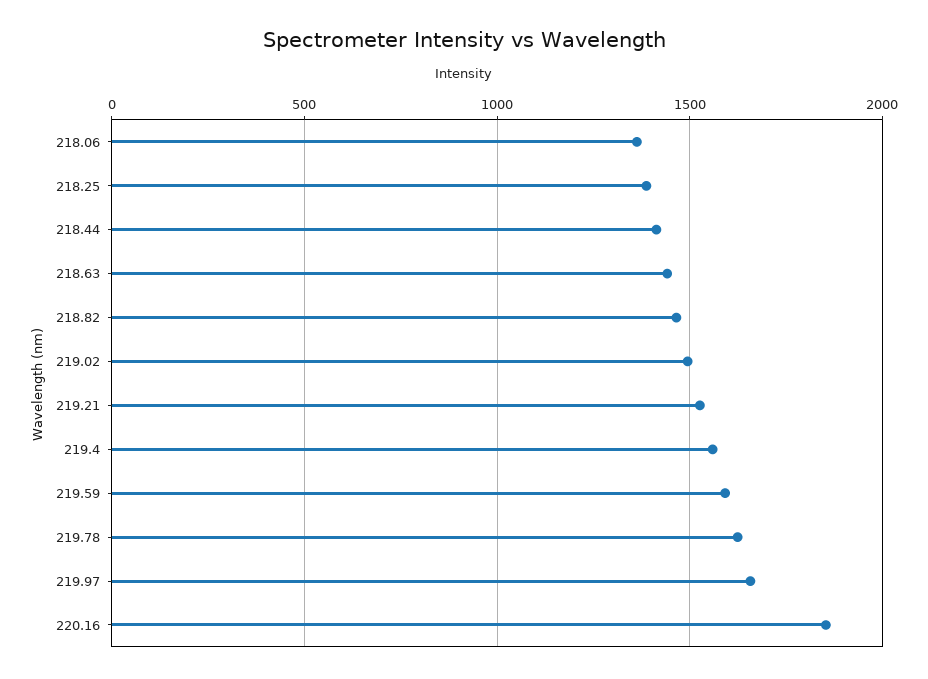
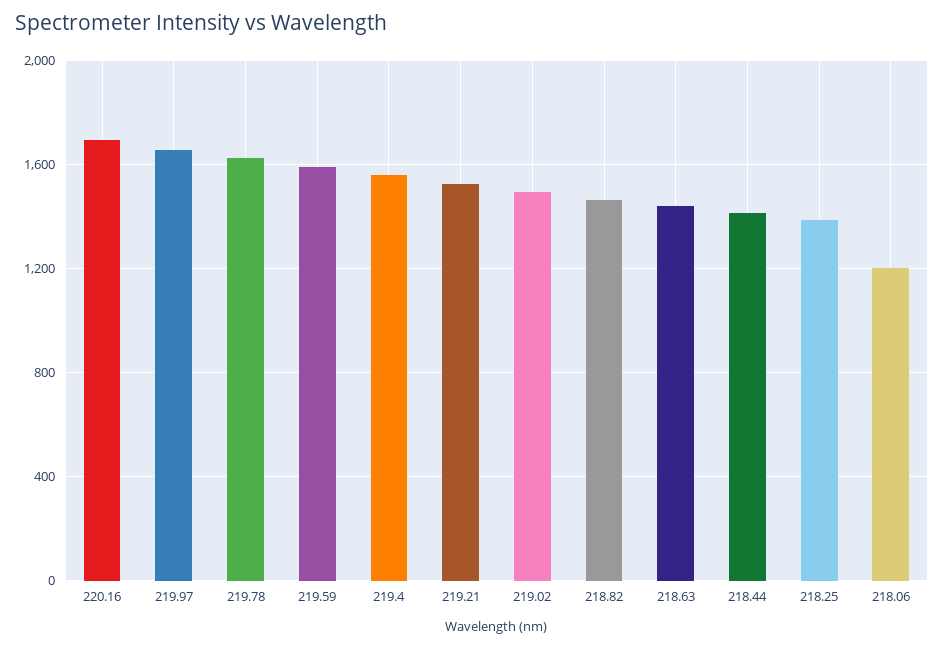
218.06: 1350 -> 1200
220.16: 1850 -> 1700

